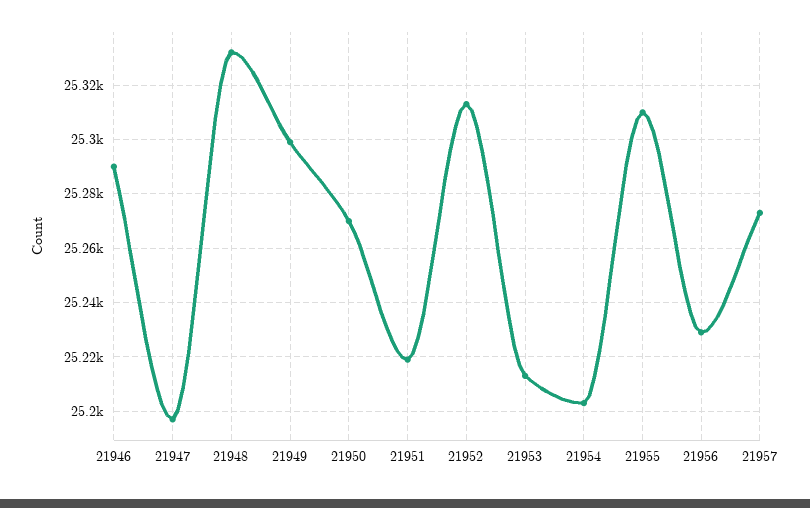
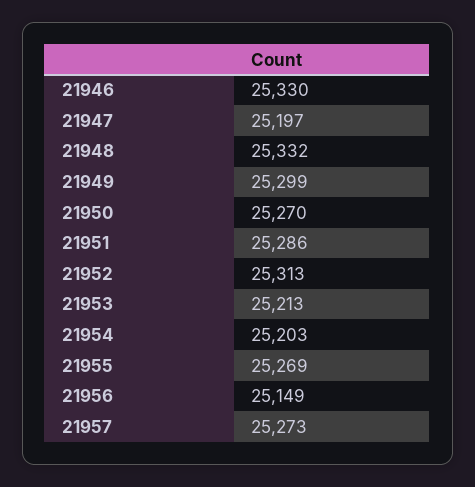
21946: 25290 -> 25330
21951: 25220 -> 25286
21955: 25310 -> 25269
21956: 25230 -> 25149

